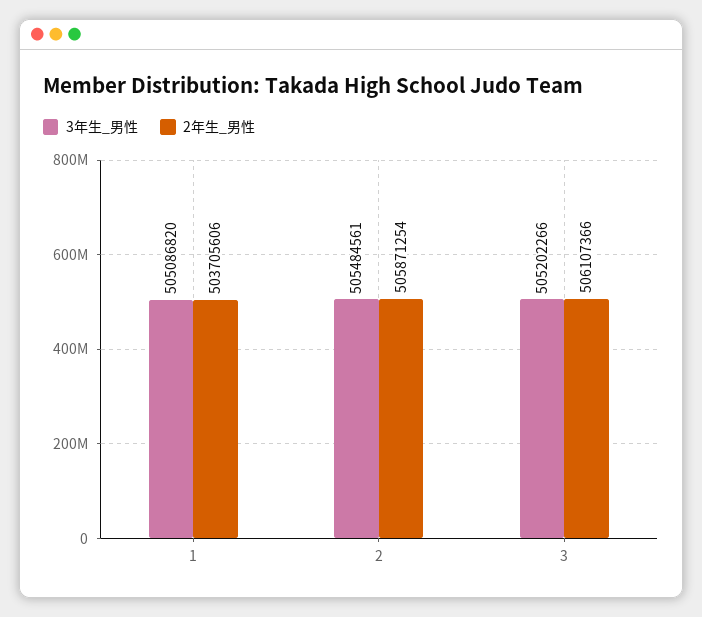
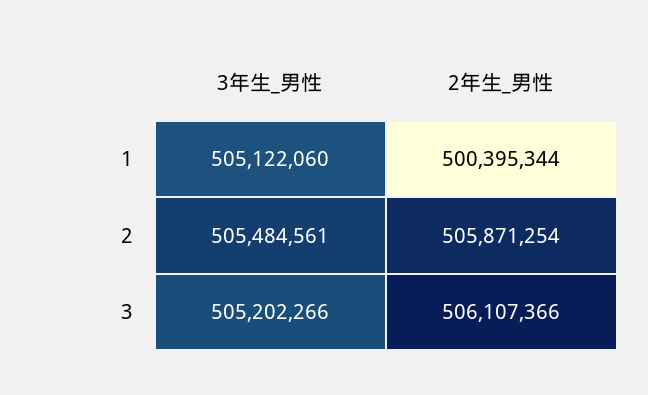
3年生_男性, 1: 505086820 -> 505122060
2年生_男性, 1: 503705606 -> 500395344

